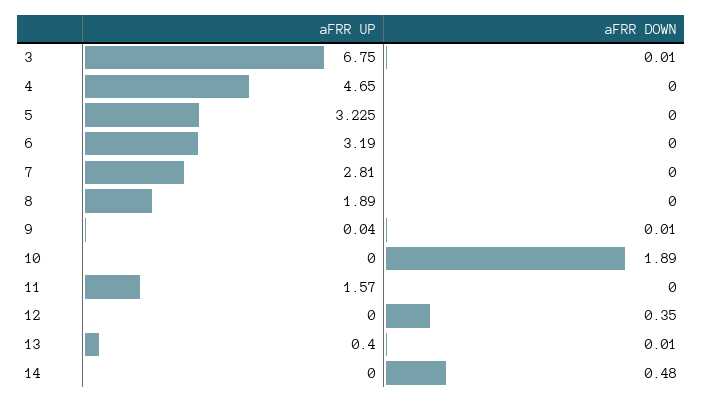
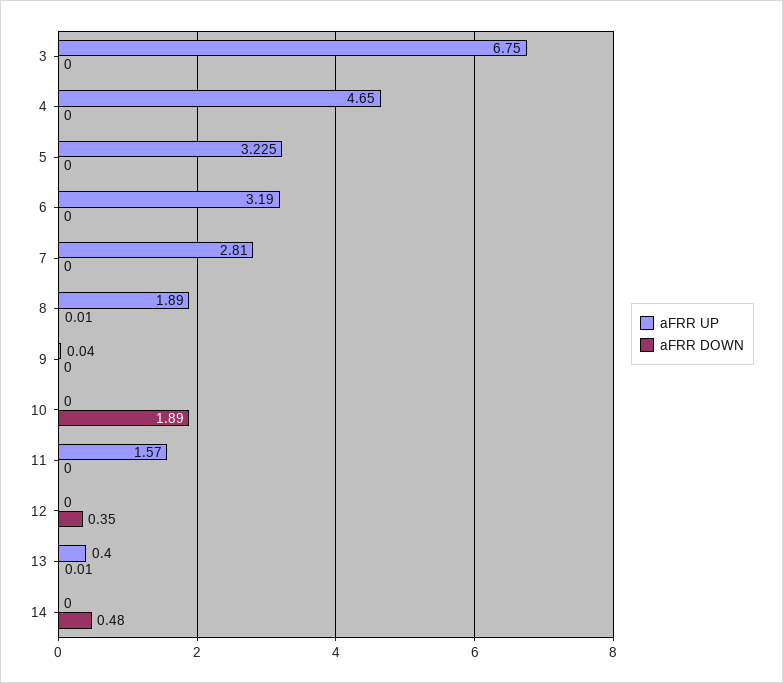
aFRR DOWN, 3: 0.01 -> 0
aFRR DOWN, 8: 0 -> 0.01
aFRR DOWN, 9: 0.01 -> 0

